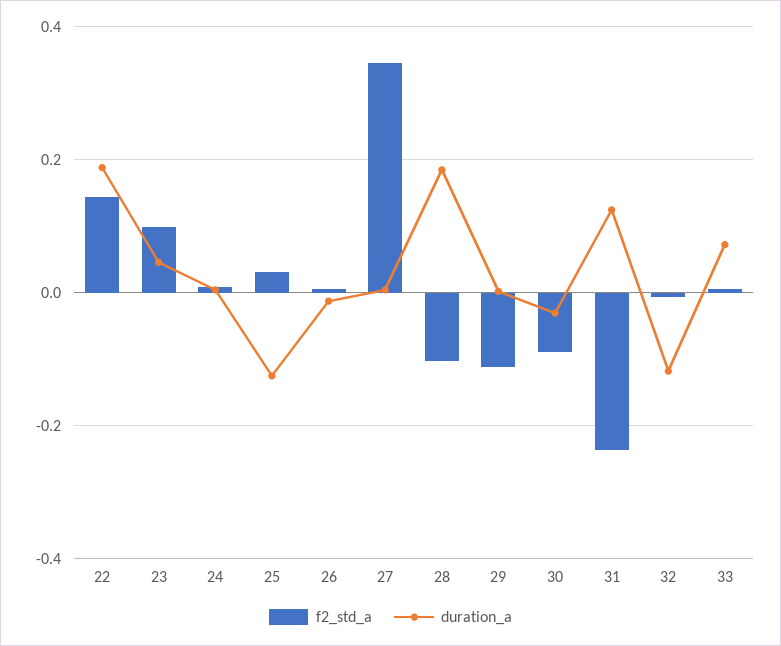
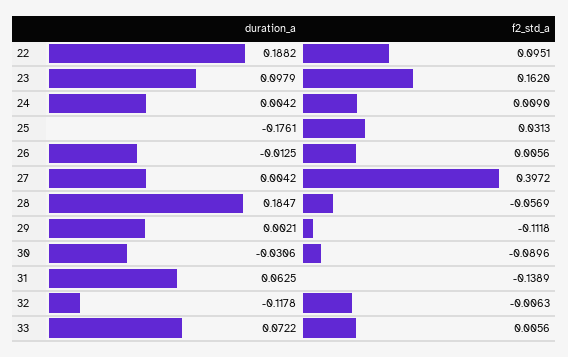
f2_std_a, 22: 0.14 -> 0.0951
f2_std_a, 23: 0.1 -> 0.162
duration_a, 23: 0.04 -> 0.0979
duration_a, 25: -0.12 -> -0.1761
f2_std_a, 27: 0.34 -> 0.3972
f2_std_a, 28: -0.1 -> -0.0569
f2_std_a, 31: -0.24 -> -0.1389
duration_a, 31: 0.12 -> 0.0625

